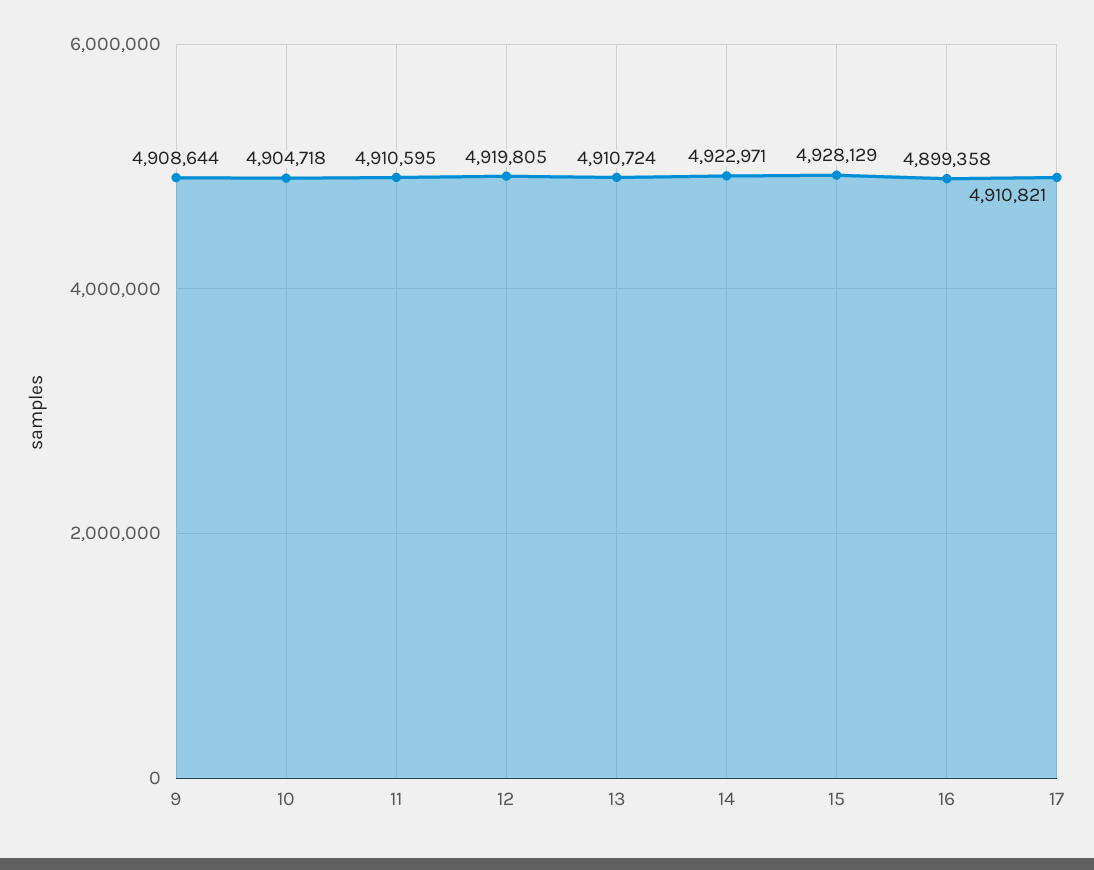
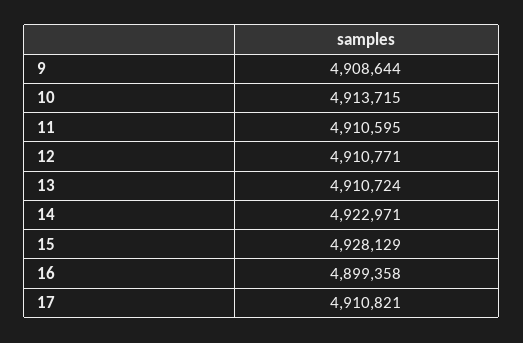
10: 4904718 -> 4913715
12: 4919805 -> 4910771

